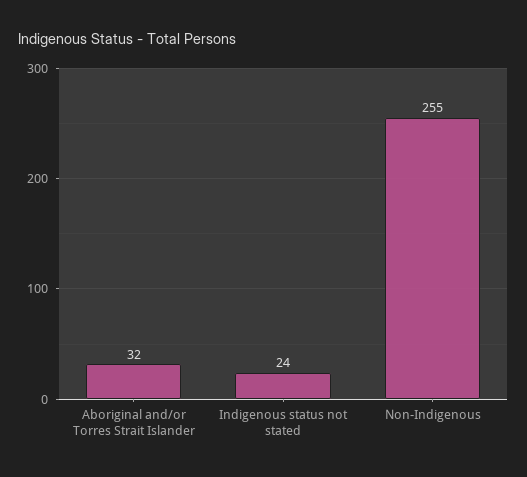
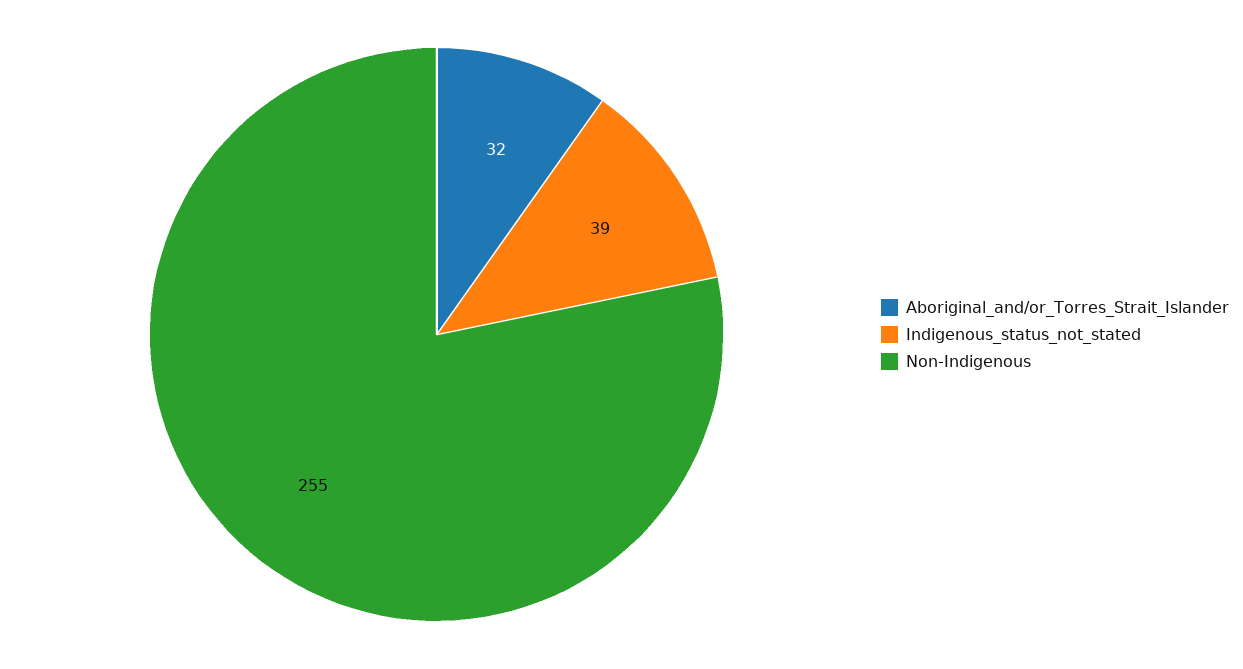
Indigenous status not stated: 24 -> 39

